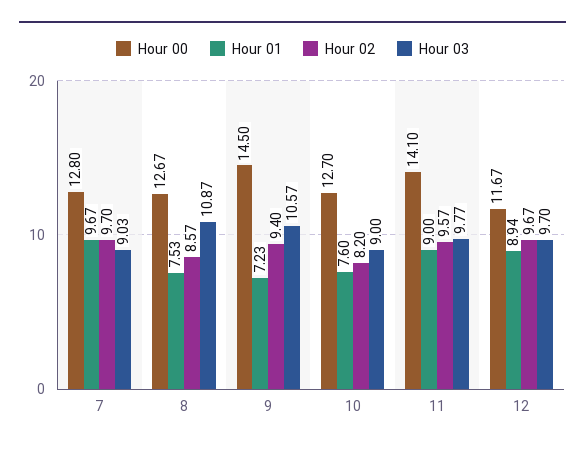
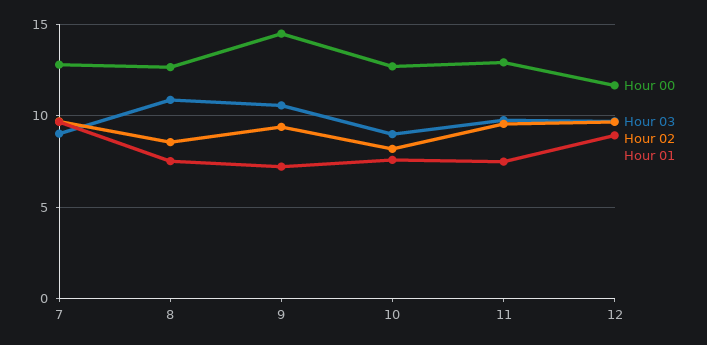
Hour 00, 11: 14.1 -> 13
Hour 01, 11: 9 -> 7.5

